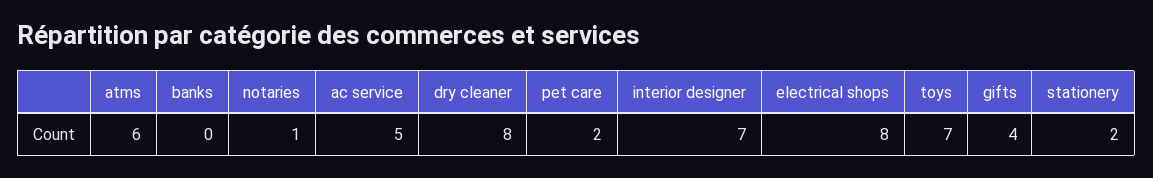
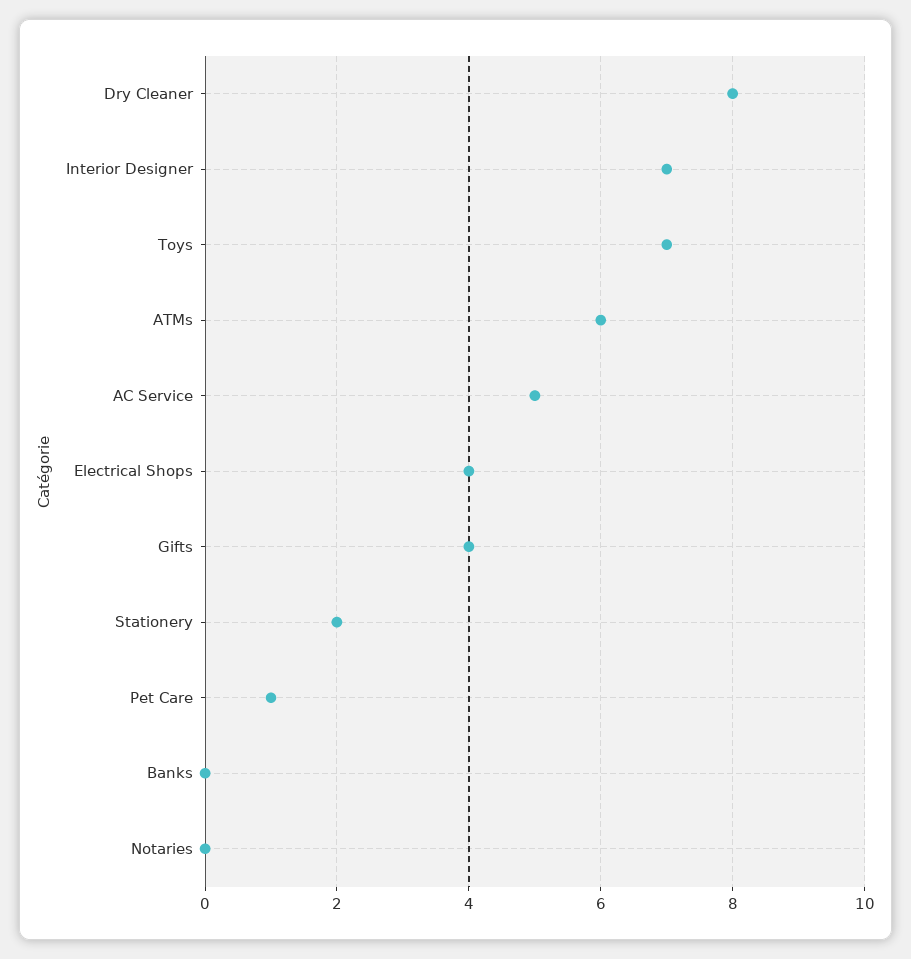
notaries: 1 -> 0
pet care: 2 -> 1
electrical shops: 8 -> 4

